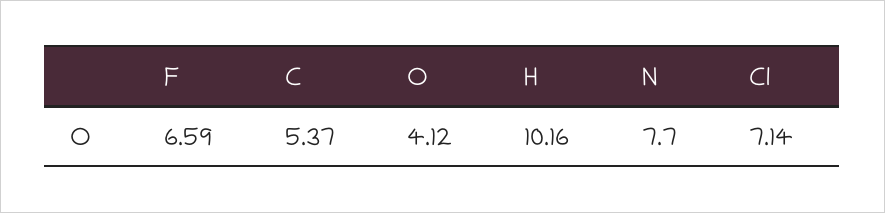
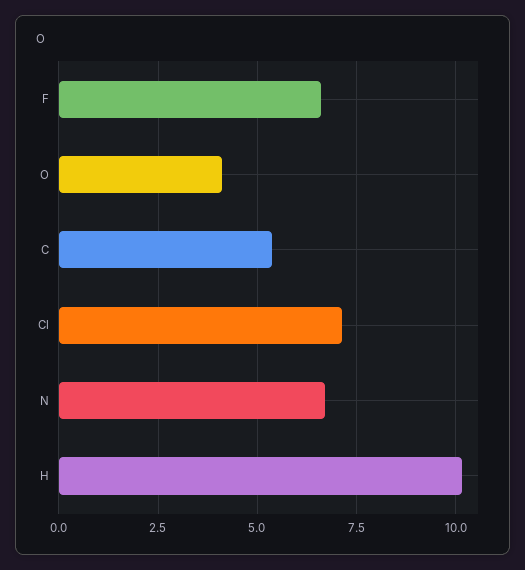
N: 7.7 -> 6.75

